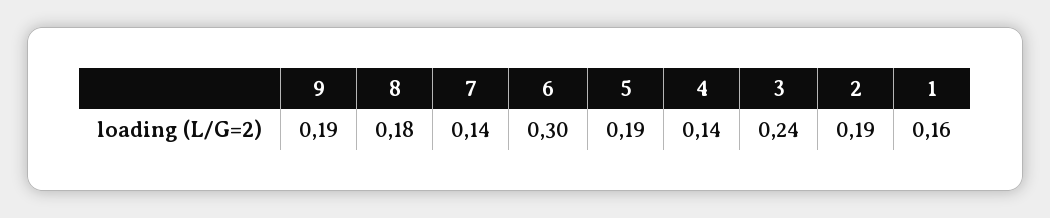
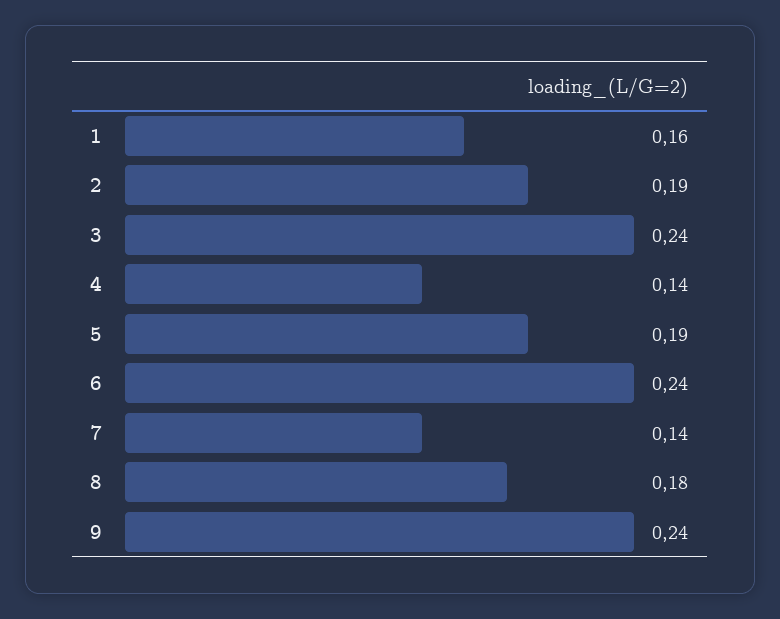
9: 0.19 -> 0.24
6: 0.3 -> 0.24

